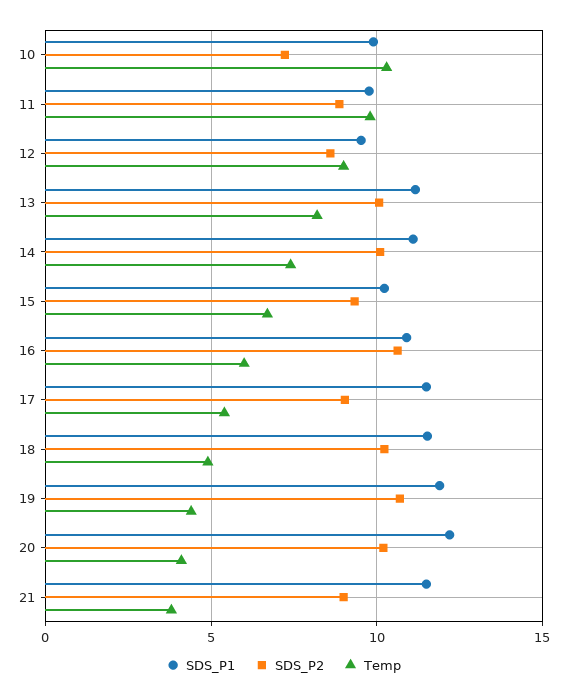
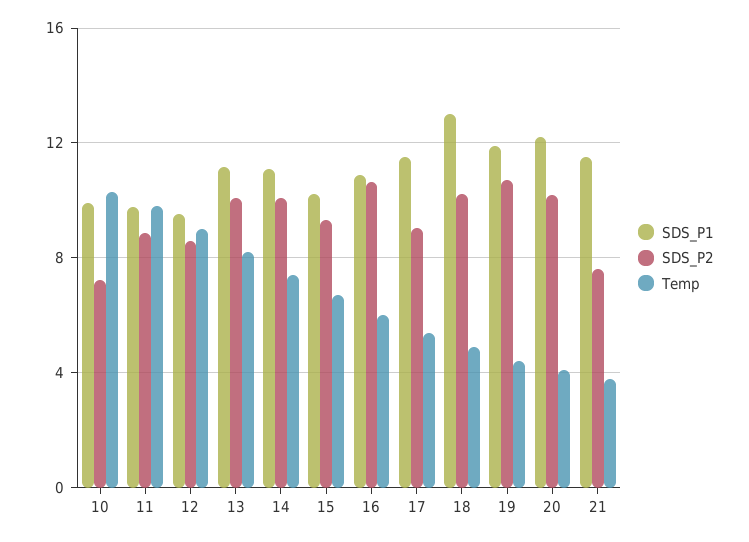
SDS_P1, 18: 11.5 -> 13
SDS_P2, 21: 9 -> 7.5

